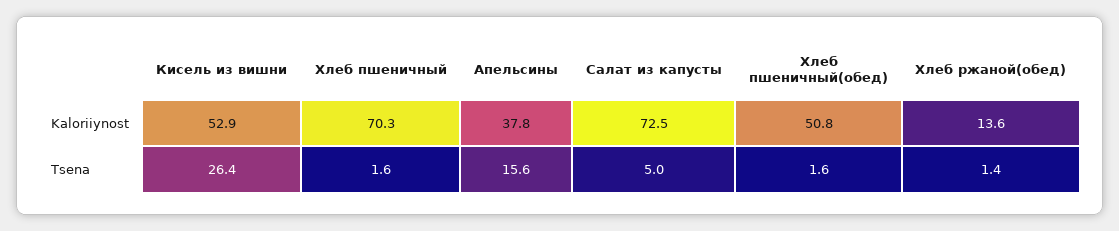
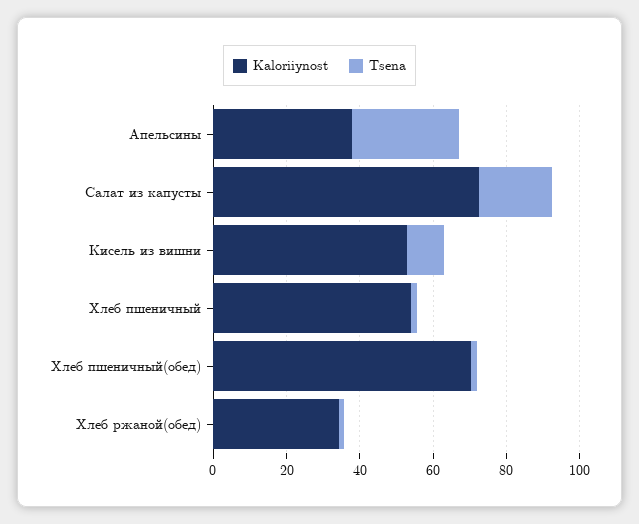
Kaloriiynost, Хлеб пшеничный: 70.3 -> 55
Kaloriiynost, Хлеб пшеничный(обед): 50.8 -> 70
Kaloriiynost, Хлеб ржаной(обед): 13.6 -> 35
Tsena, Кисель из вишни: 26.4 -> 10
Tsena, Апельсины: 15.6 -> 30
Tsena, Салат из капусты: 5 -> 20

